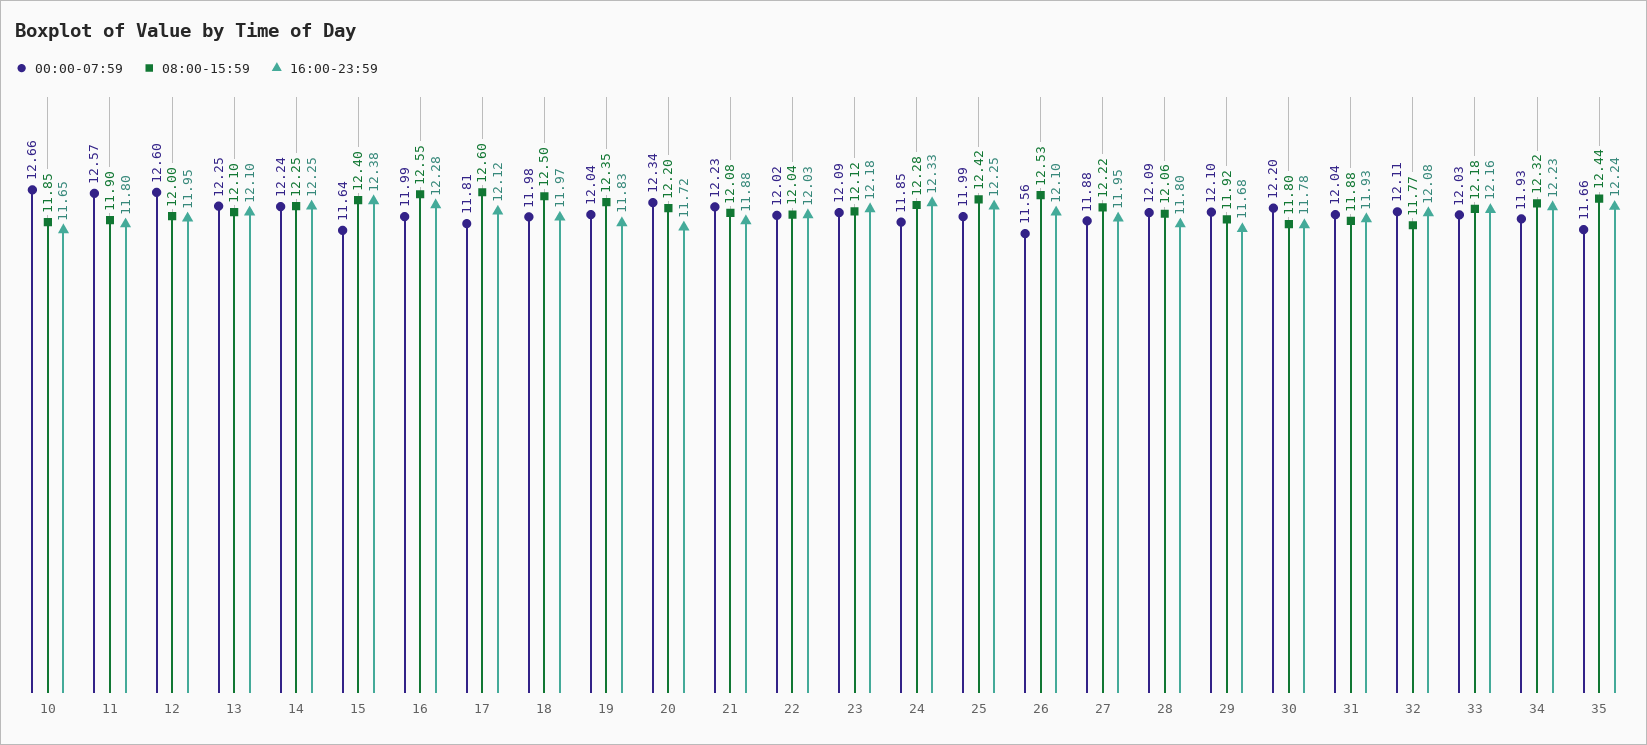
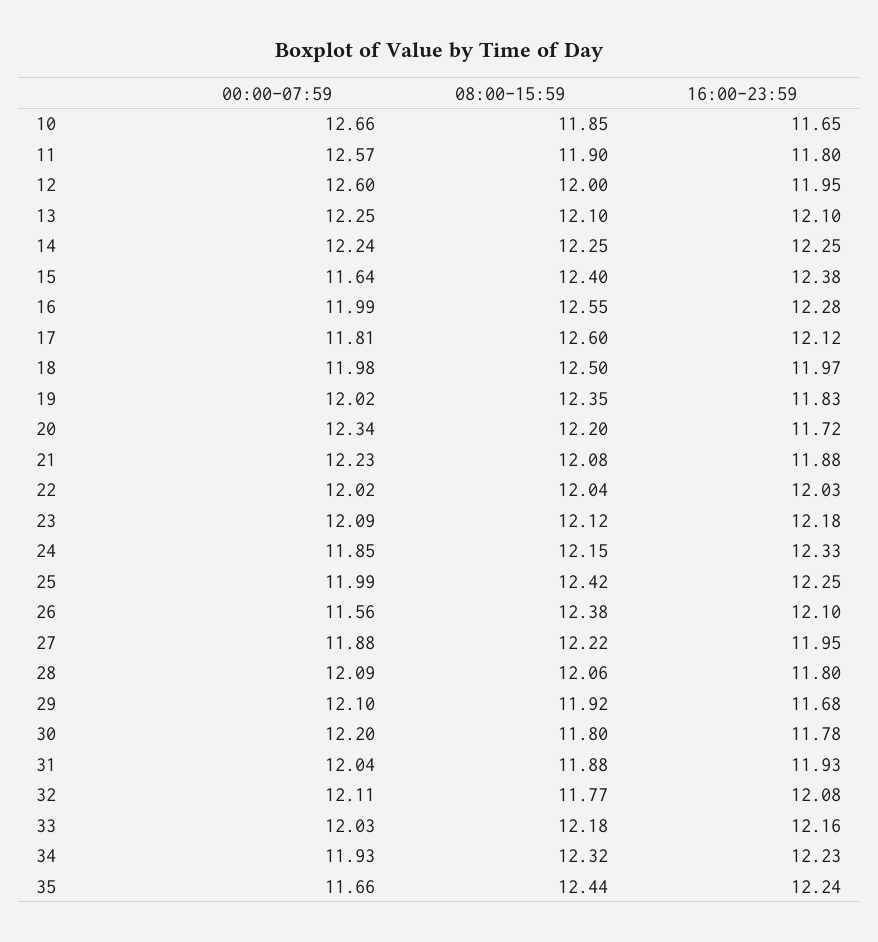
00:00-07:59, 19: 12.04 -> 12.02
08:00-15:59, 24: 12.28 -> 12.15
08:00-15:59, 26: 12.53 -> 12.38

